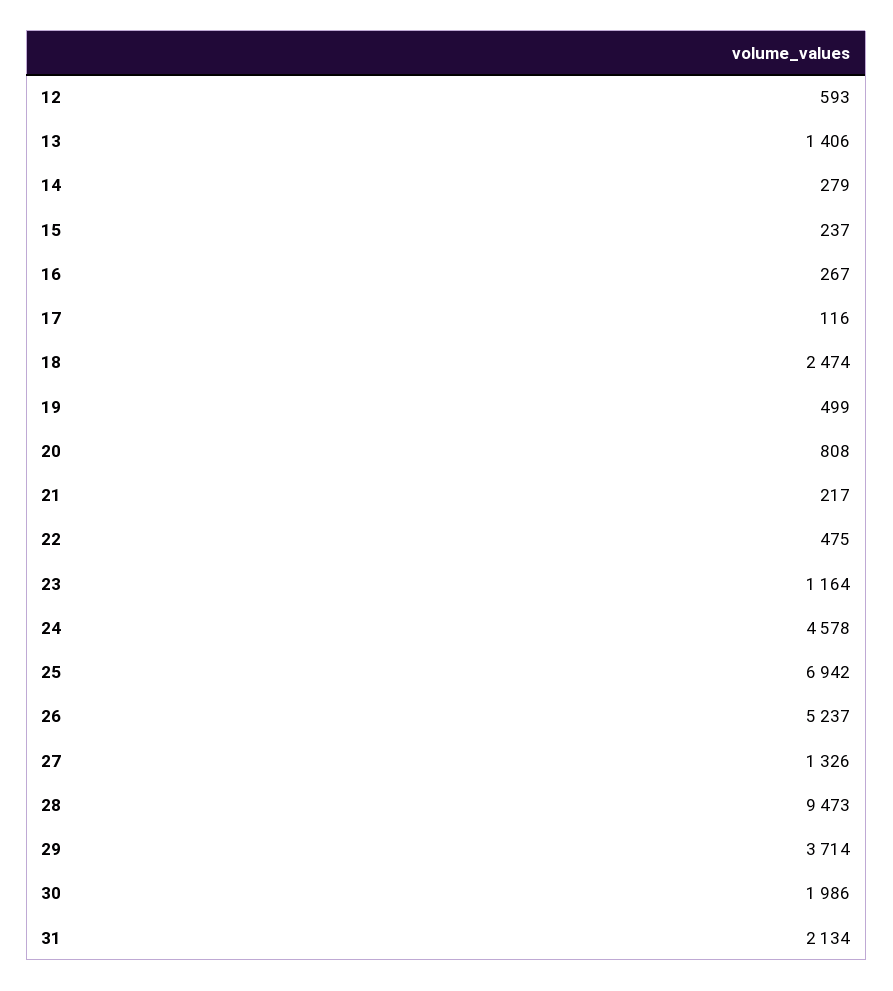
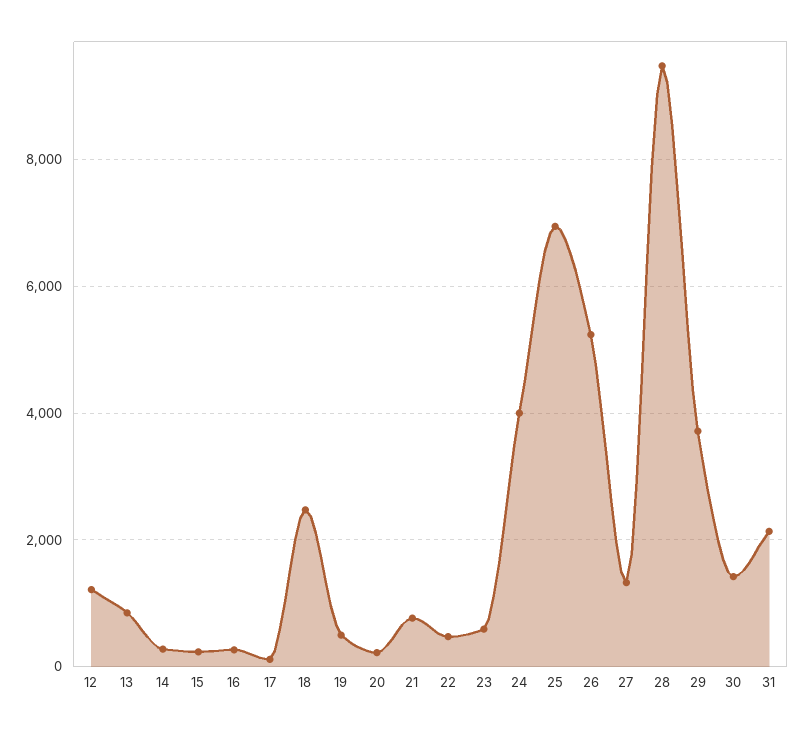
12: 593 -> 1200
13: 1406 -> 800
20: 808 -> 200
21: 217 -> 800
23: 1164 -> 600
24: 4578 -> 4000
30: 1986 -> 1400

